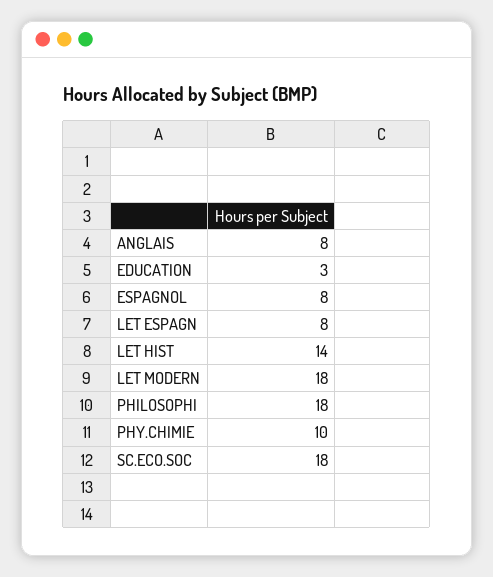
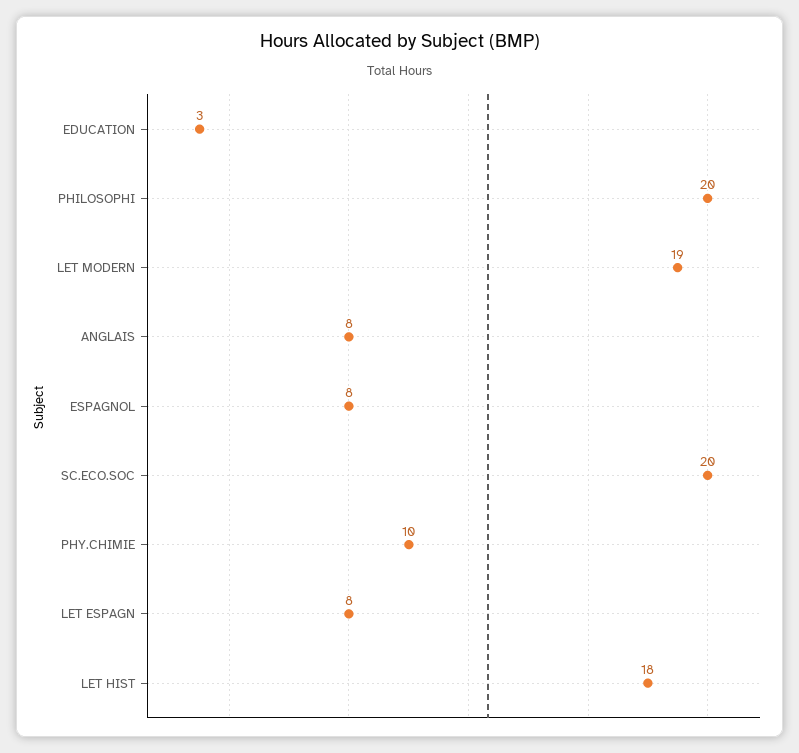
LET HIST: 14 -> 18
LET MODERN: 18 -> 19
PHILOSOPHI: 18 -> 20
SC.ECO.SOC: 18 -> 20

